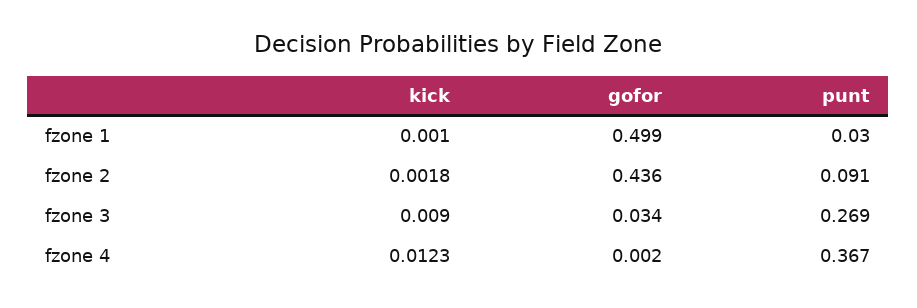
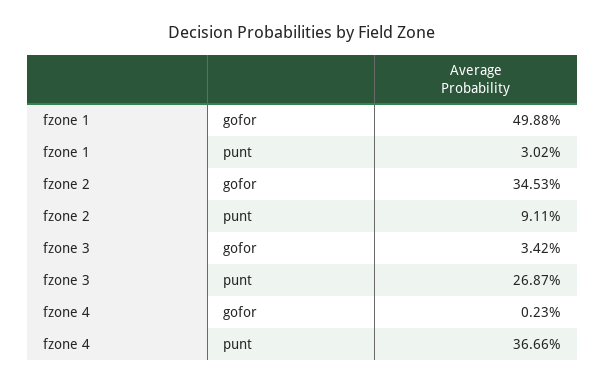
kick, fzone 1: 0.001 -> none
kick, fzone 2: 0.0018 -> none
gofor, fzone 2: 0.436 -> 0.3453
kick, fzone 3: 0.009 -> none
kick, fzone 4: 0.0123 -> none

